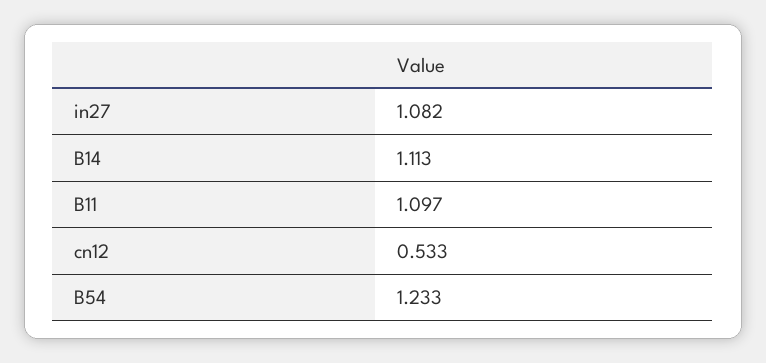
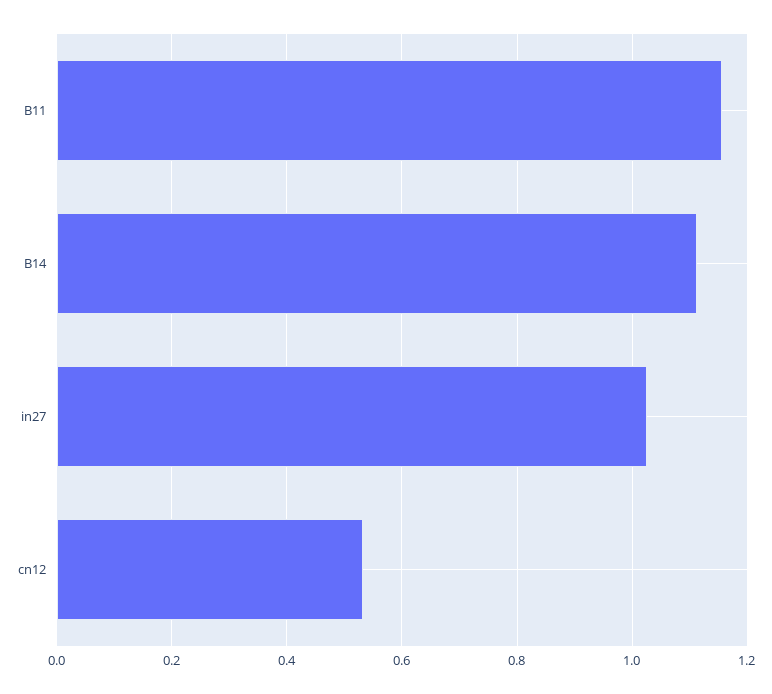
in27: 1.082 -> 1.02
B11: 1.097 -> 1.16
B54: 1.233 -> none

